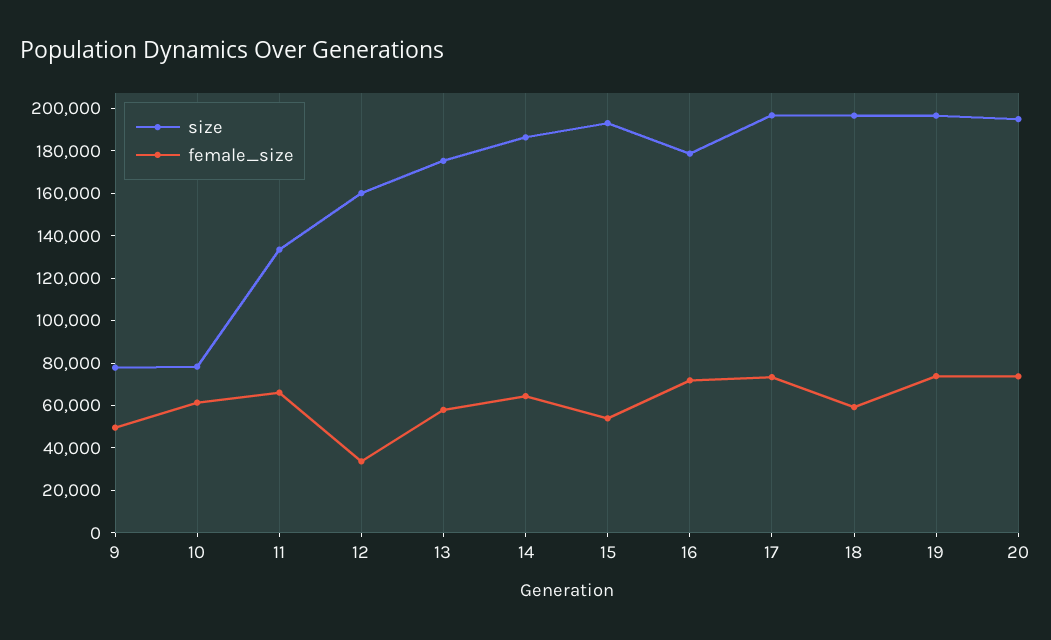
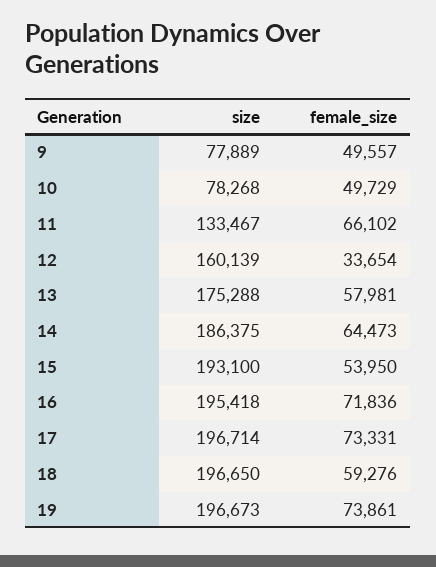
female_size, 10: 60000 -> 49729
size, 16: 180000 -> 195418
size, 20: 195000 -> none
female_size, 20: 75000 -> none

